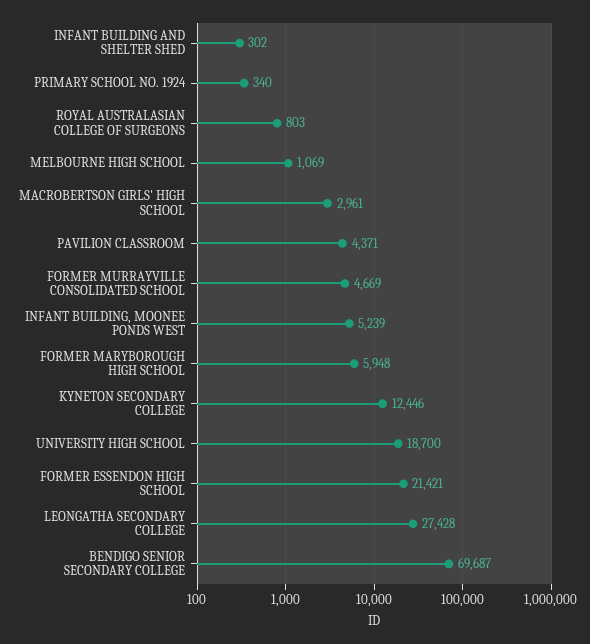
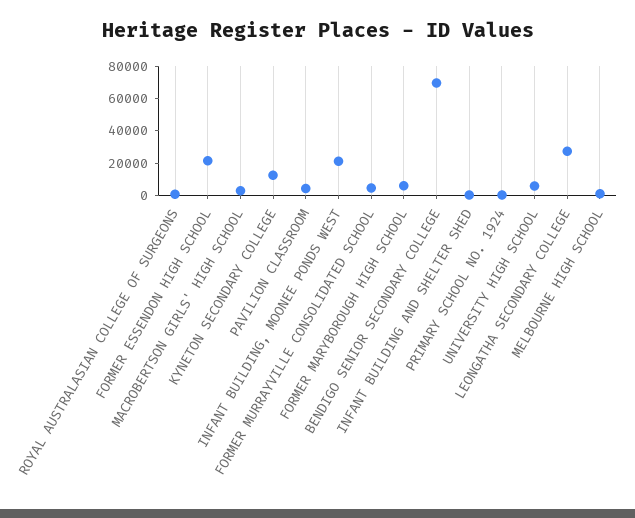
INFANT BUILDING, MOONEE PONDS WEST: 5239 -> 20000
UNIVERSITY HIGH SCHOOL: 18700 -> 5000

